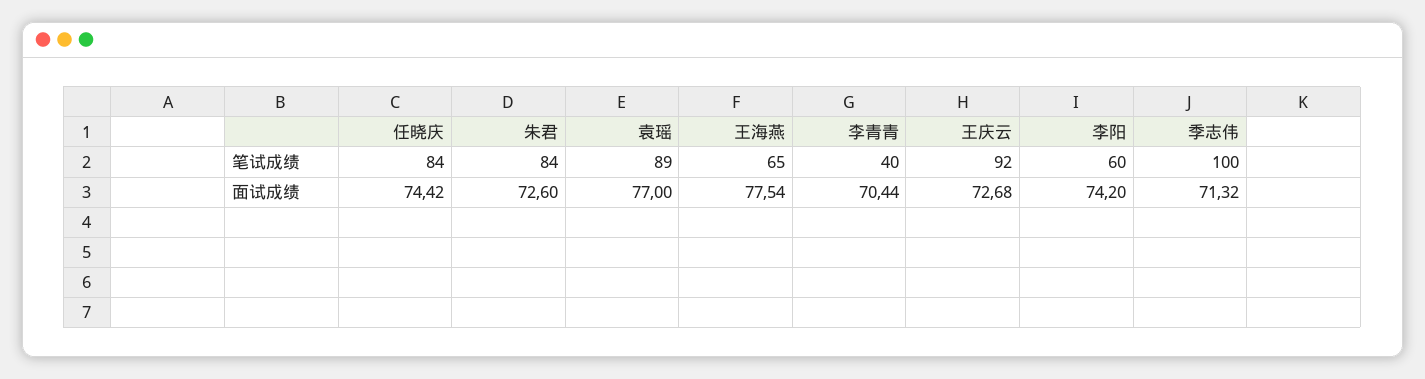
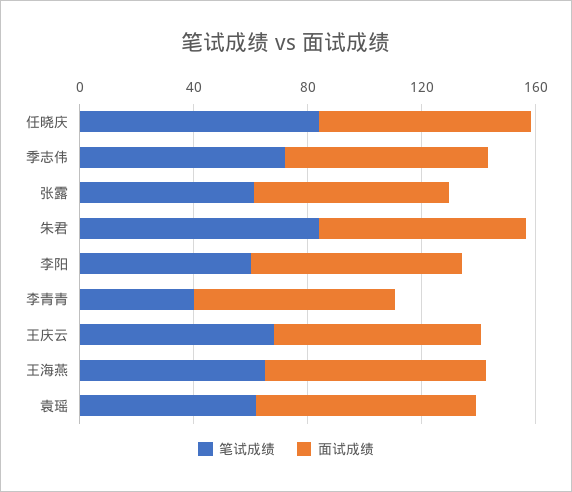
笔试成绩, 袁瑶: 89 -> 60
笔试成绩, 王庆云: 92 -> 70
笔试成绩, 季志伟: 100 -> 70
笔试成绩, 张露: none -> 60
面试成绩, 张露: none -> 70

